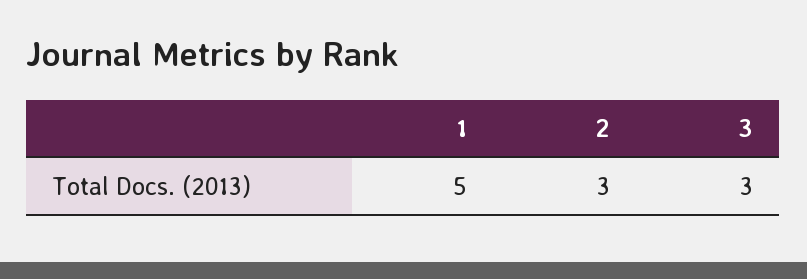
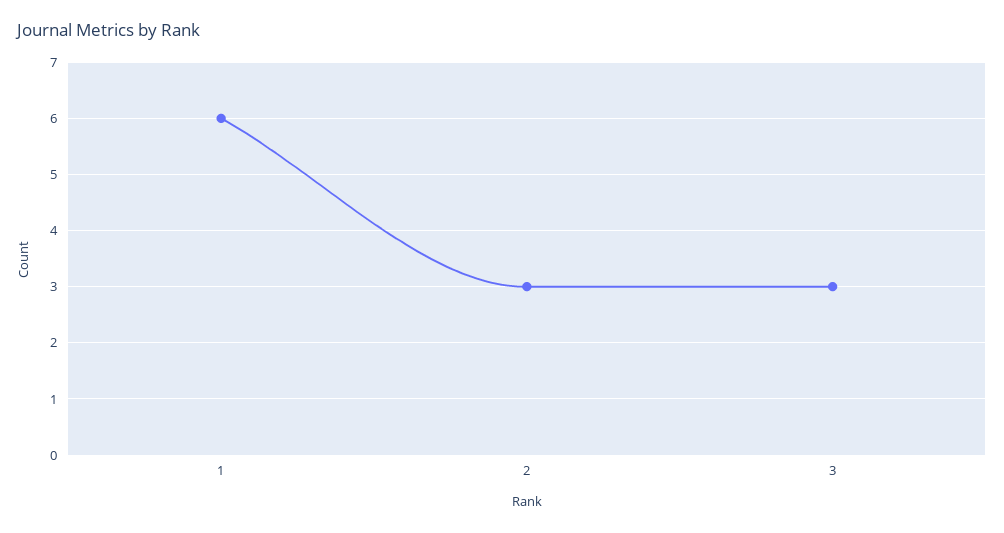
1: 5 -> 6

